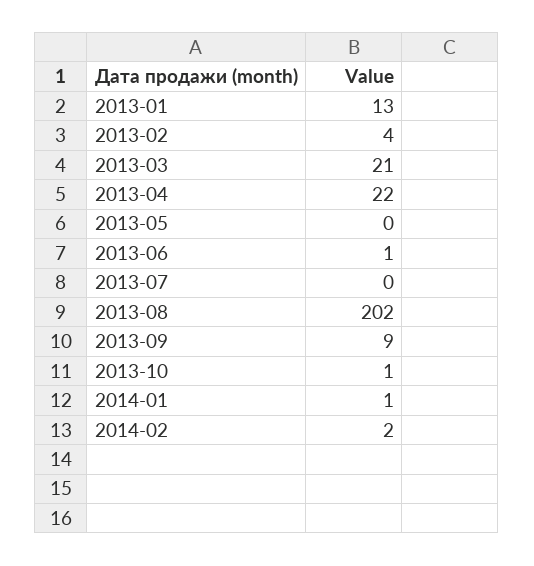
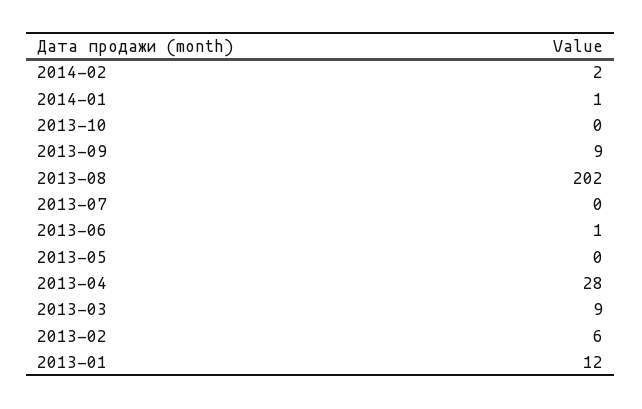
2013-01: 13 -> 12
2013-02: 4 -> 6
2013-03: 21 -> 9
2013-04: 22 -> 28
2013-10: 1 -> 0

